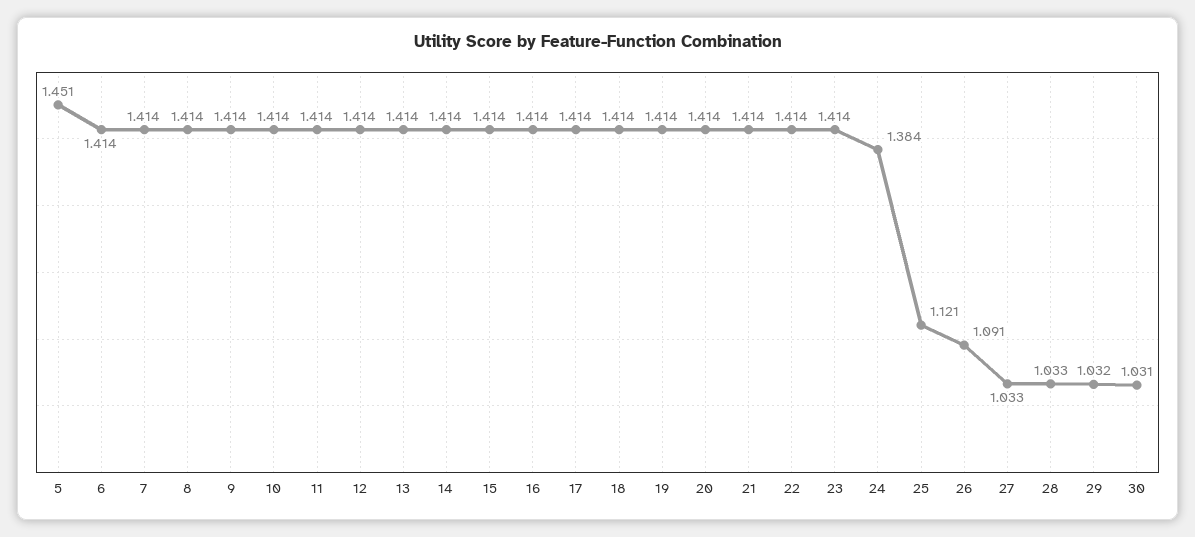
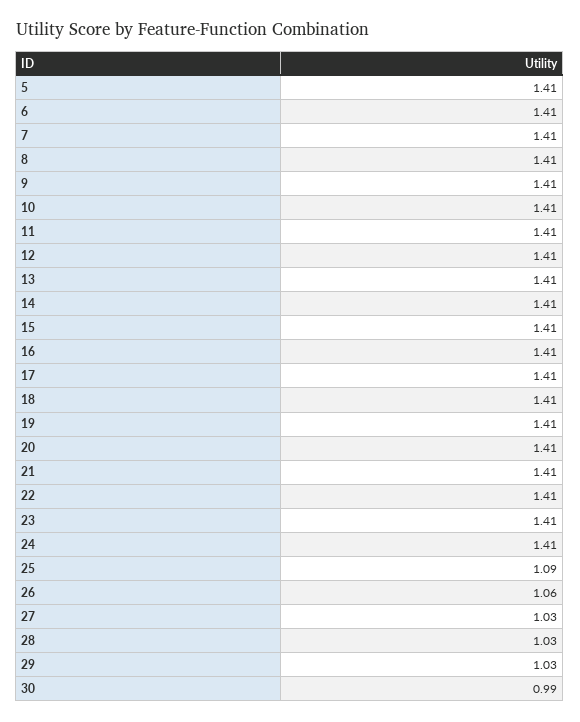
5: 1.451 -> 1.41
24: 1.384 -> 1.41
25: 1.121 -> 1.09
26: 1.091 -> 1.06
30: 1.031 -> 0.99

